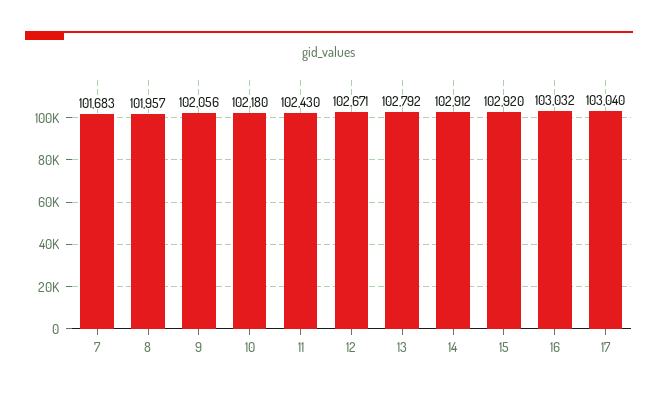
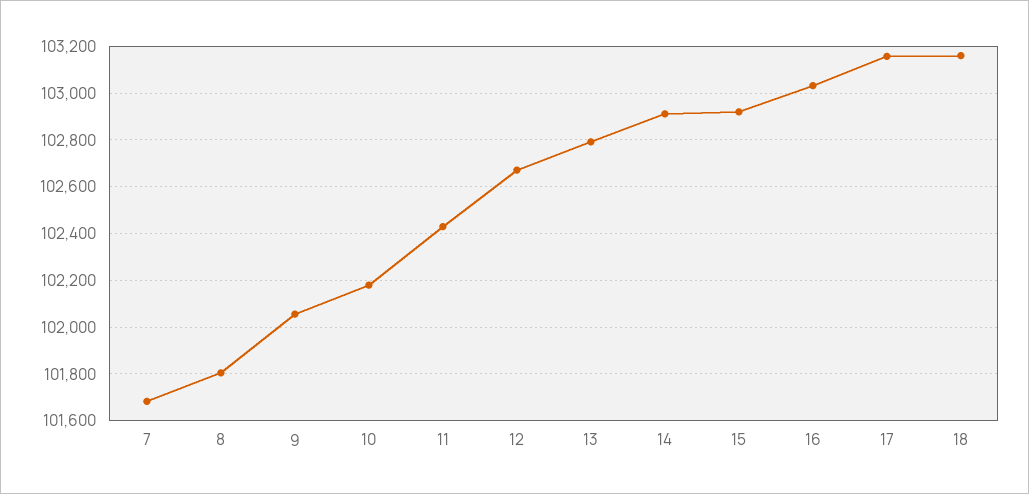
8: 101957 -> 101800
17: 103040 -> 103150
18: none -> 103150

